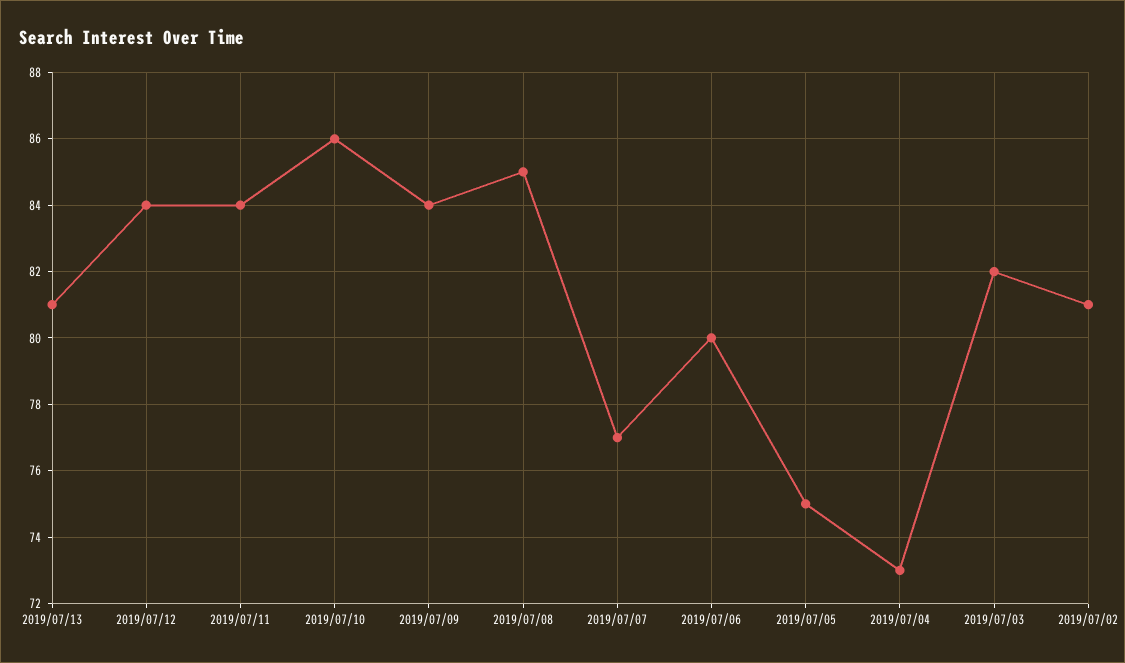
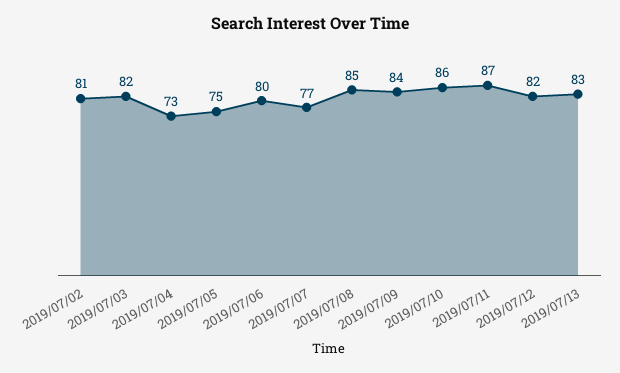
2019/07/13: 81 -> 83
2019/07/12: 84 -> 82
2019/07/11: 84 -> 87

